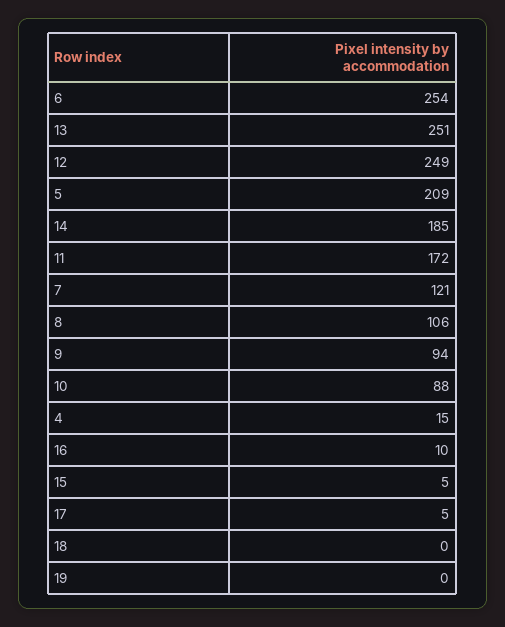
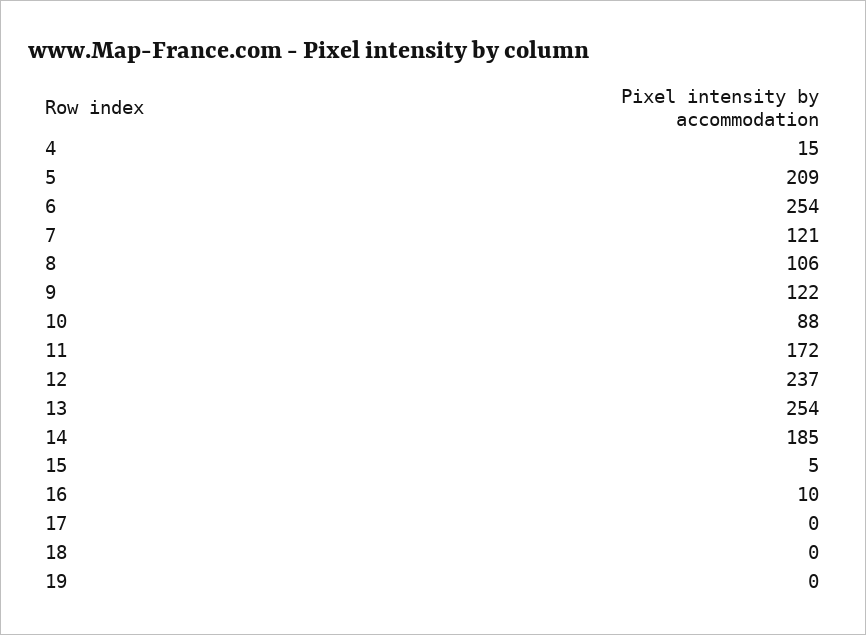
13: 251 -> 254
12: 249 -> 237
9: 94 -> 122
17: 5 -> 0

